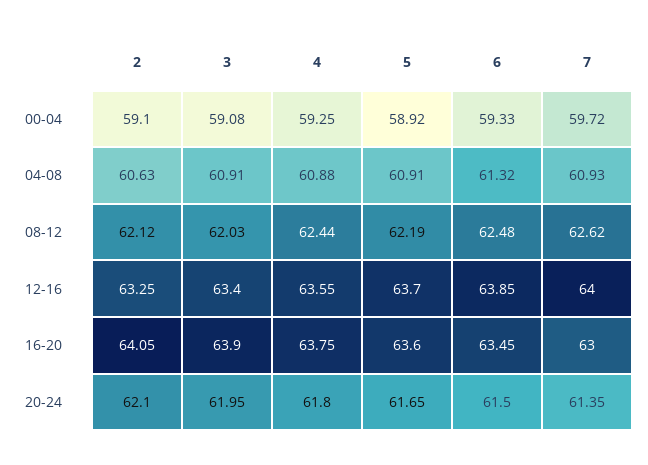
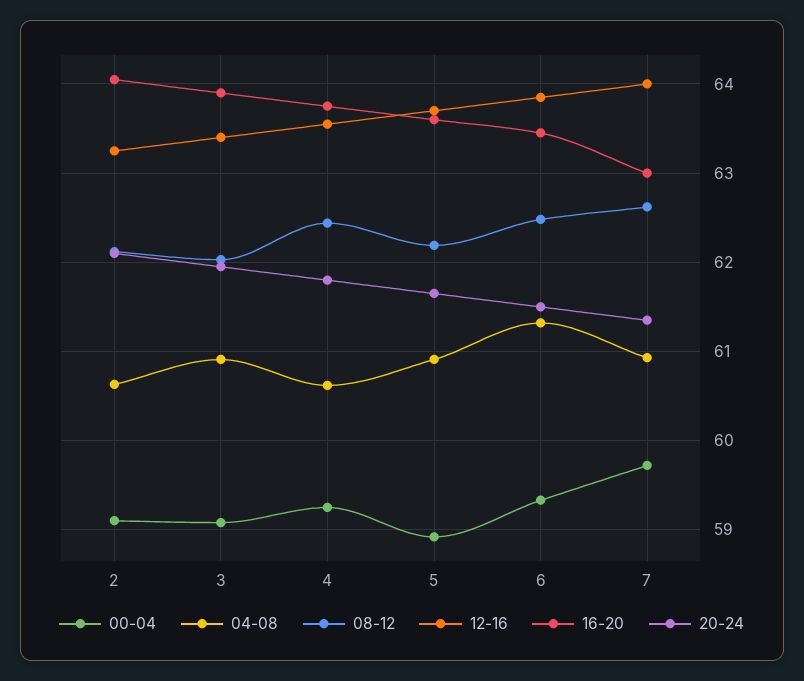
04-08, 4: 60.88 -> 60.6

